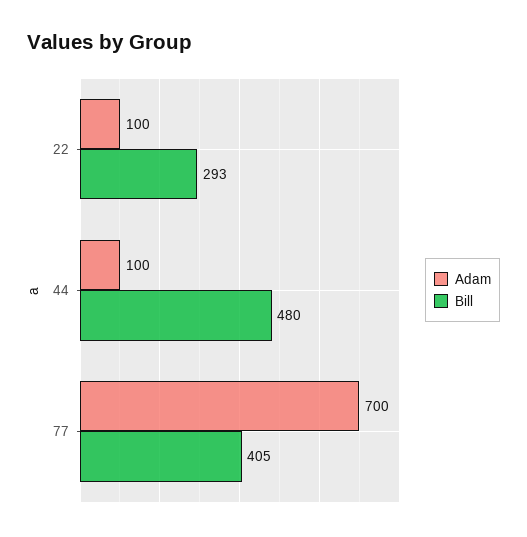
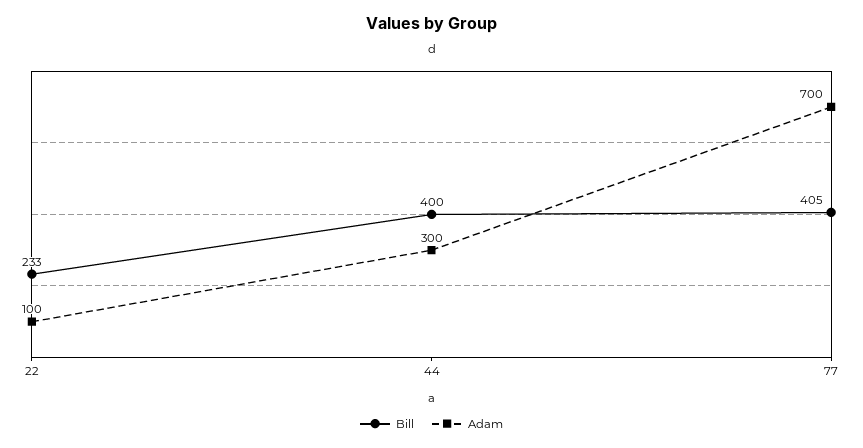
Bill, 22: 293 -> 233
Adam, 44: 100 -> 300
Bill, 44: 480 -> 400

